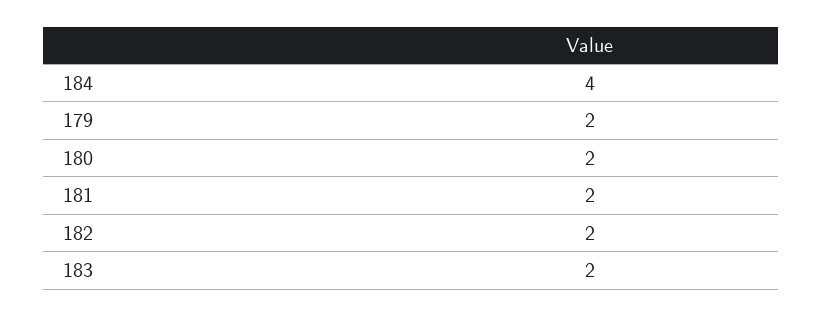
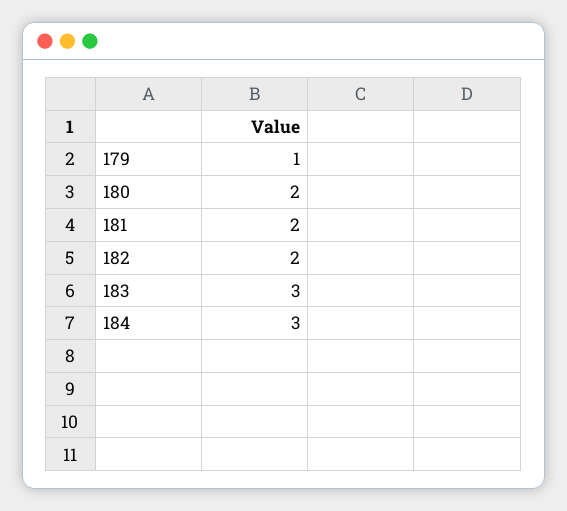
184: 4 -> 3
179: 2 -> 1
183: 2 -> 3

